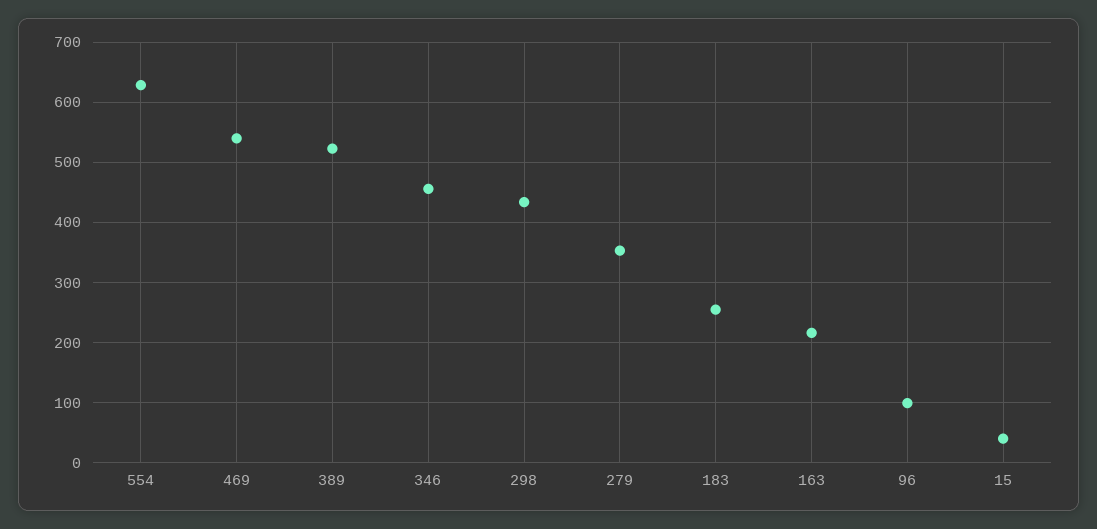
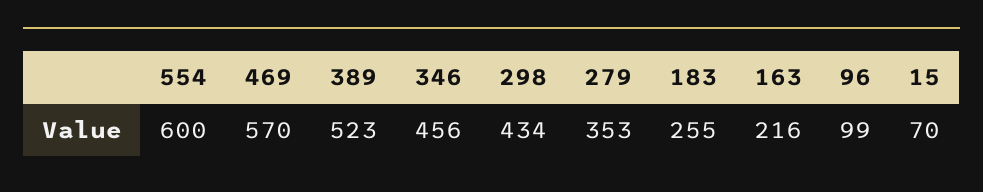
554: 630 -> 600
469: 540 -> 570
15: 40 -> 70

